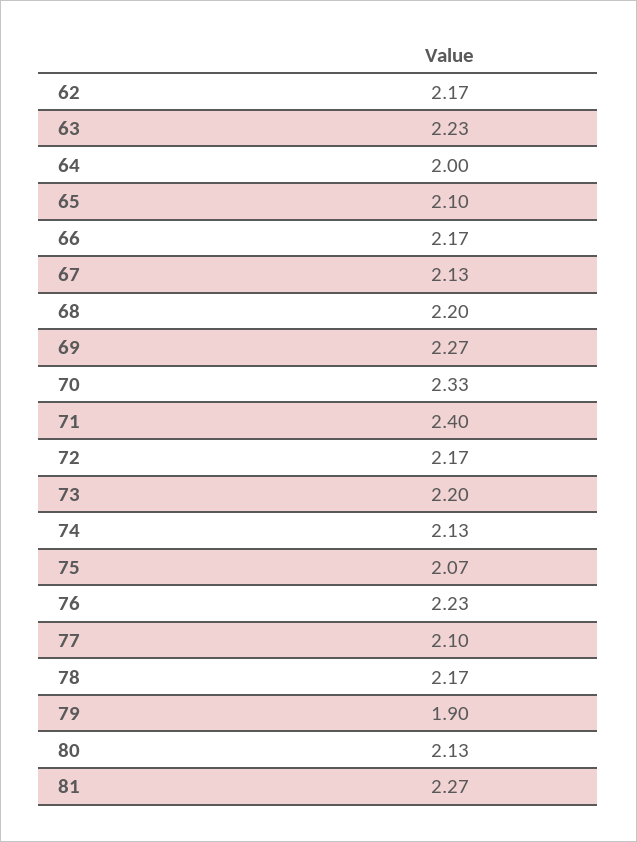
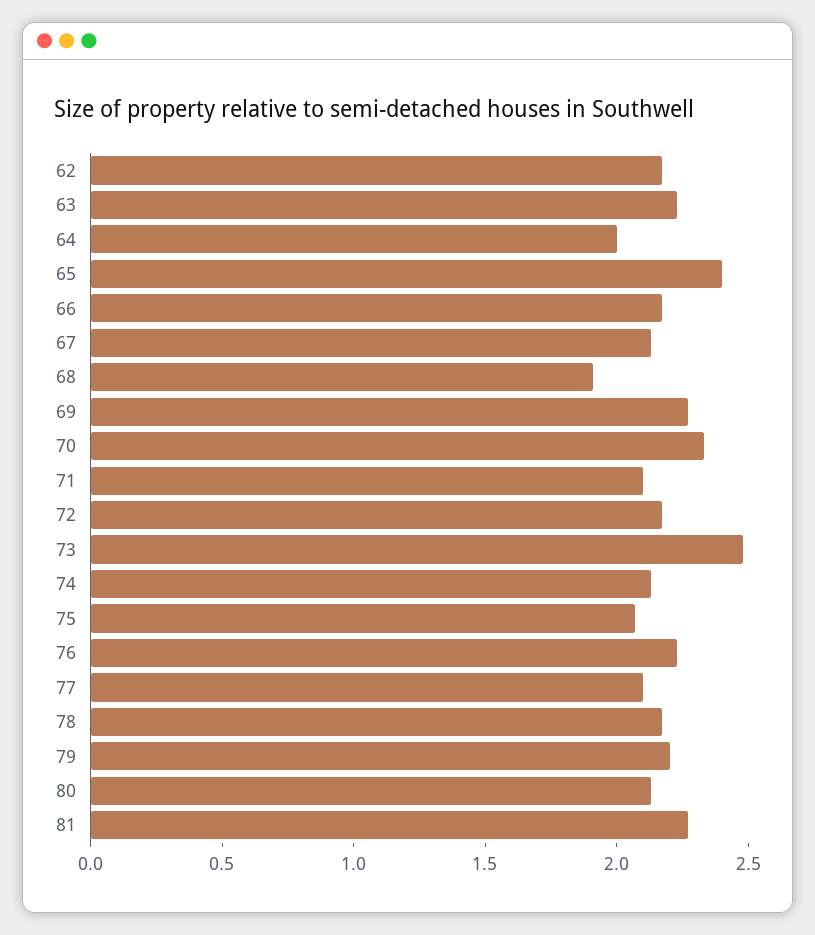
65: 2.1 -> 2.4
68: 2.2 -> 1.9
71: 2.4 -> 2.1
73: 2.2 -> 2.5
79: 1.9 -> 2.2

